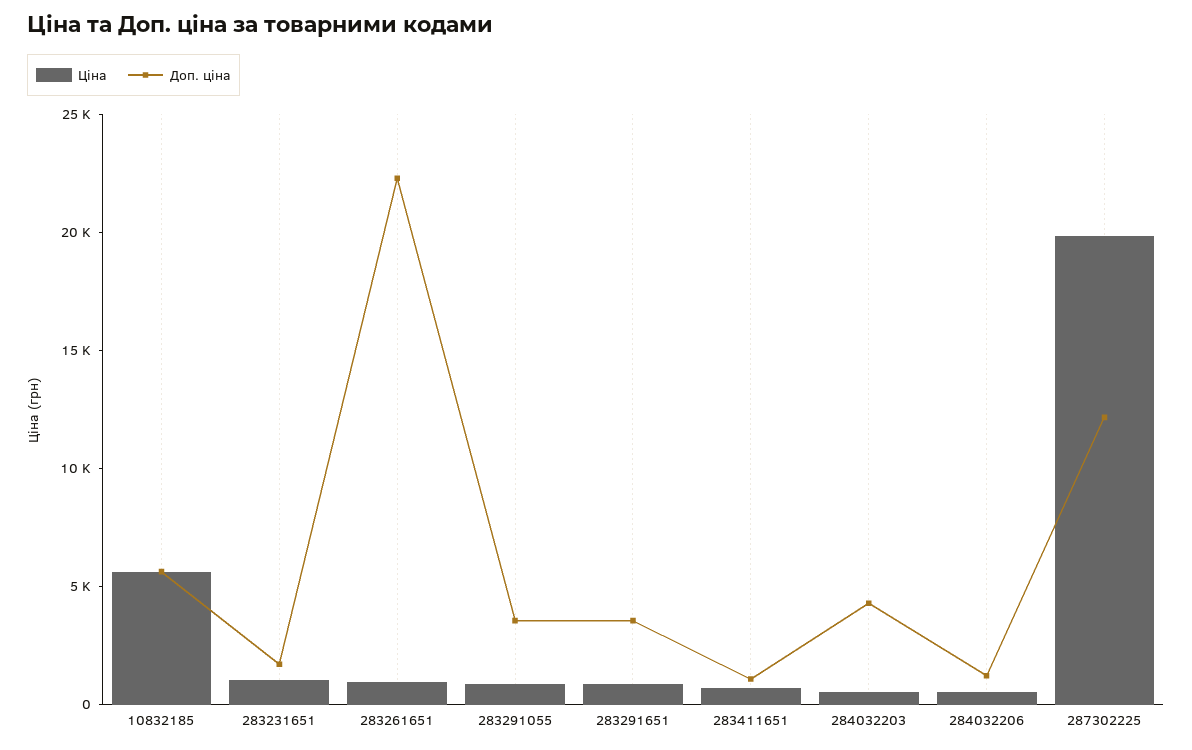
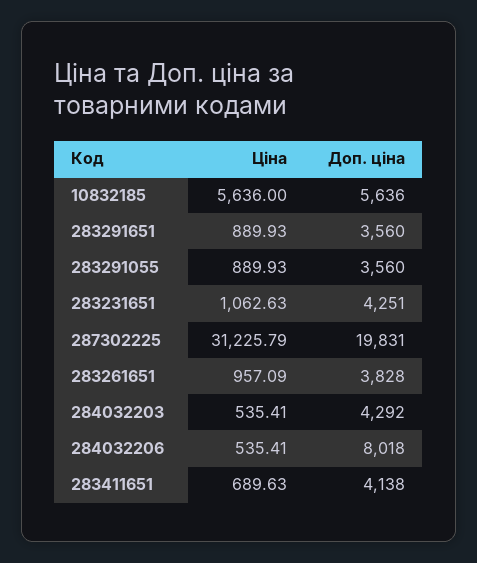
Доп. ціна, 283231651: 2000 -> 4251
Доп. ціна, 283261651: 22000 -> 3828
Доп. ціна, 283411651: 1000 -> 4138
Доп. ціна, 284032206: 1000 -> 8018
Ціна, 287302225: 20000 -> 31225.79
Доп. ціна, 287302225: 12000 -> 19831

